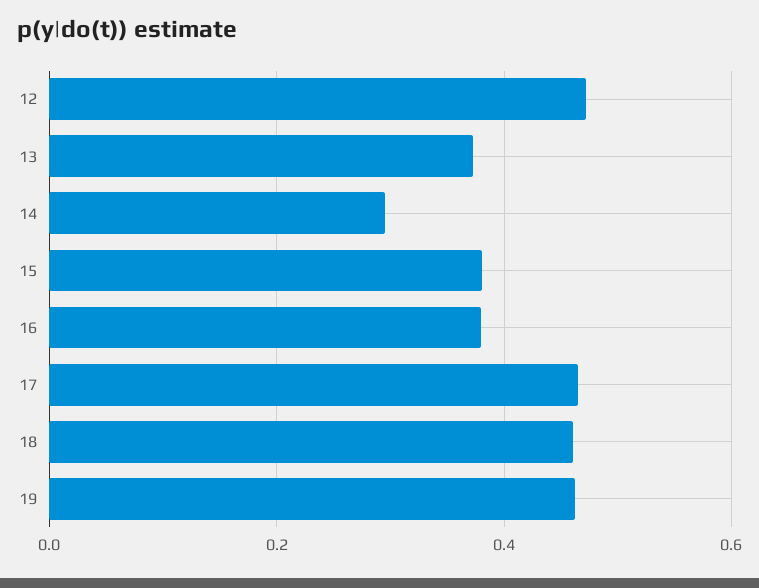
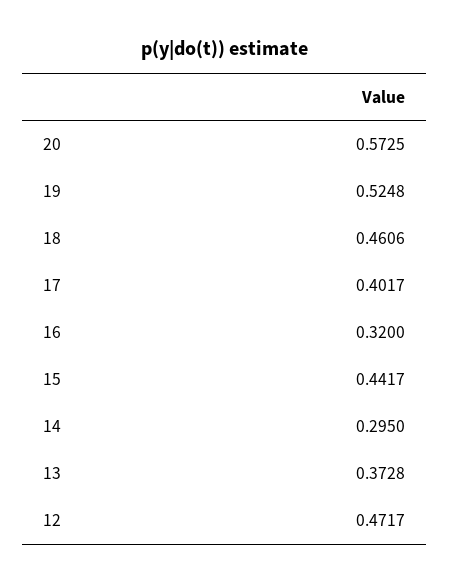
15: 0.38 -> 0.4417
16: 0.38 -> 0.32
17: 0.46 -> 0.4017
19: 0.46 -> 0.5248
20: none -> 0.5725

